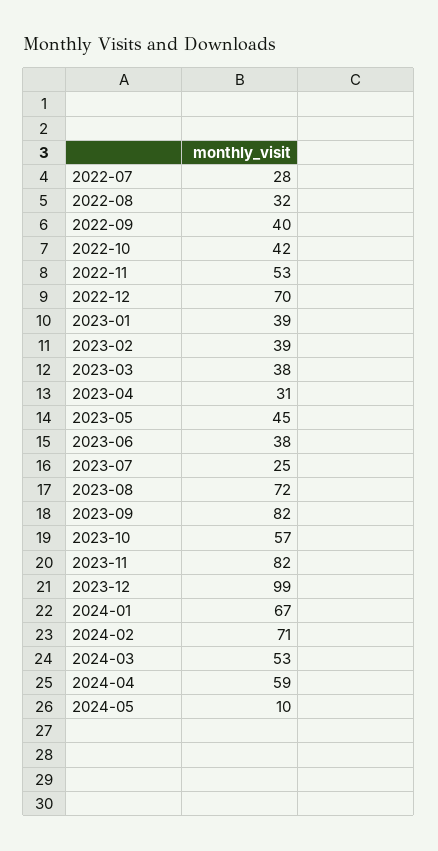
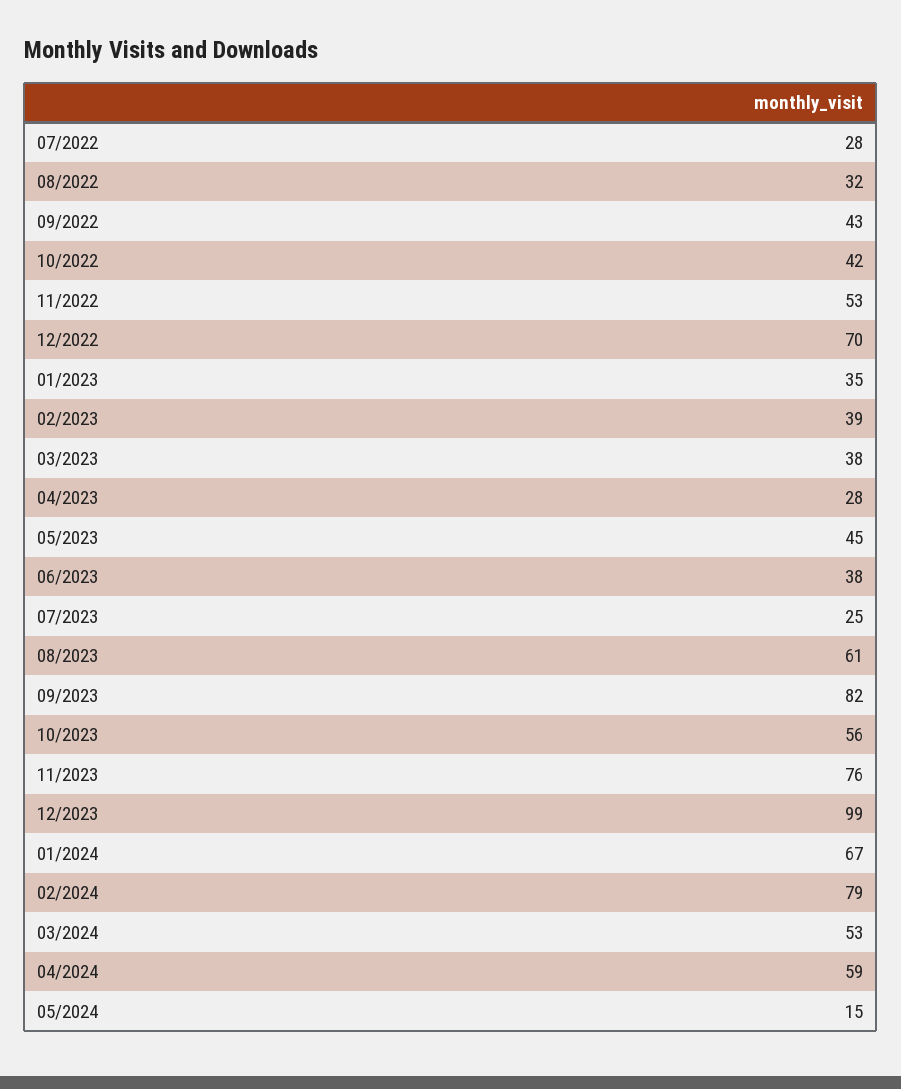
2022-09: 40 -> 43
2023-01: 39 -> 35
2023-04: 31 -> 28
2023-08: 72 -> 61
2023-10: 57 -> 56
2023-11: 82 -> 76
2024-02: 71 -> 79
2024-05: 10 -> 15

